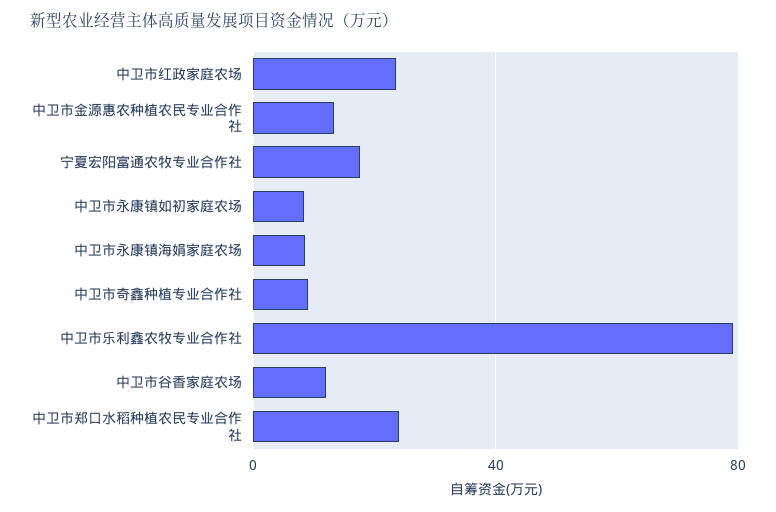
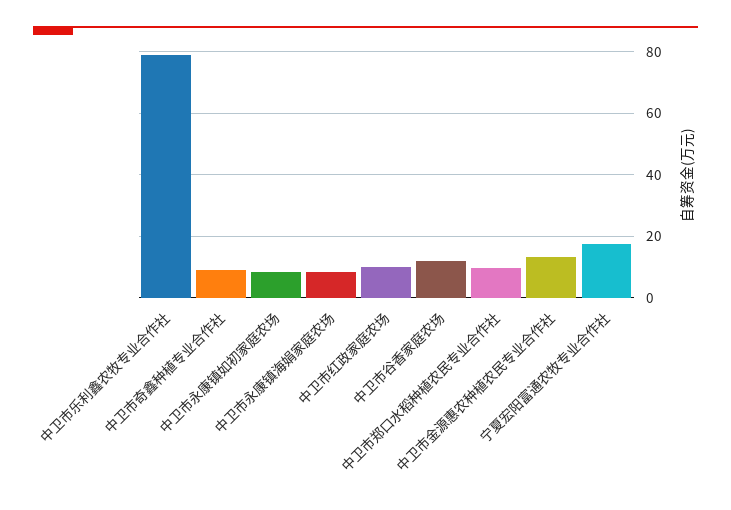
中卫市红政家庭农场: 25 -> 10
中卫市郑口水稻种植农民专业合作社: 25 -> 10

